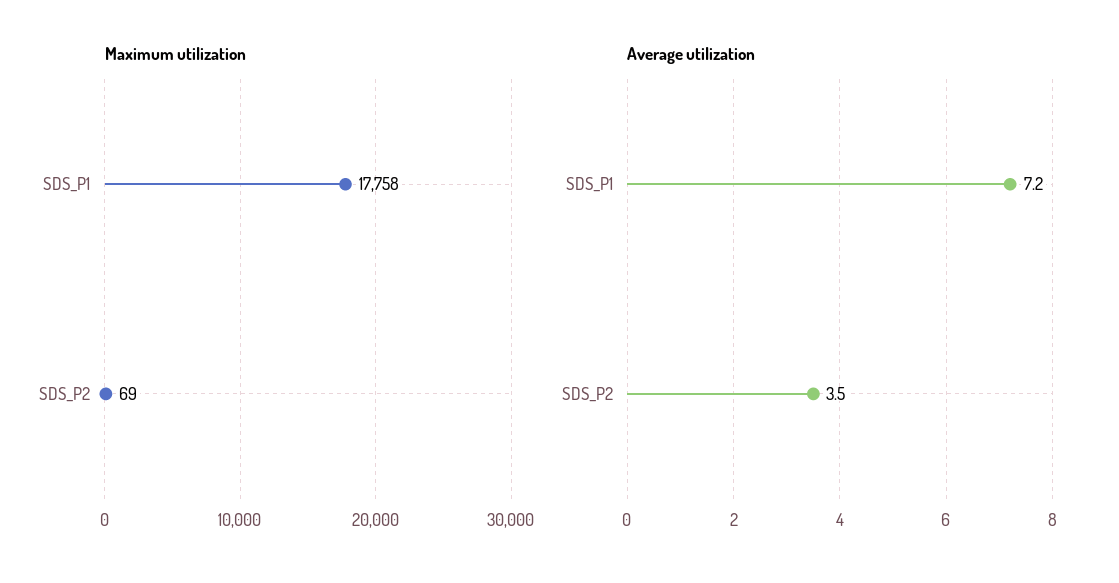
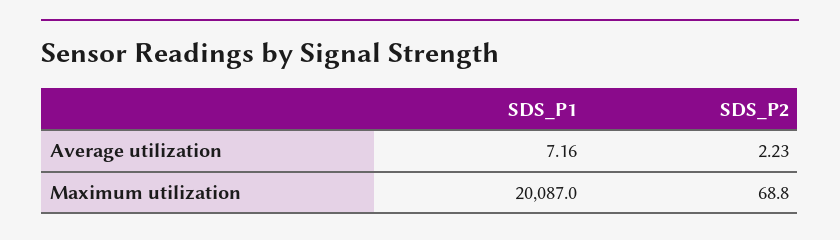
Maximum utilization, SDS_P1: 17758 -> 20087
Average utilization, SDS_P2: 3.5 -> 2.23

